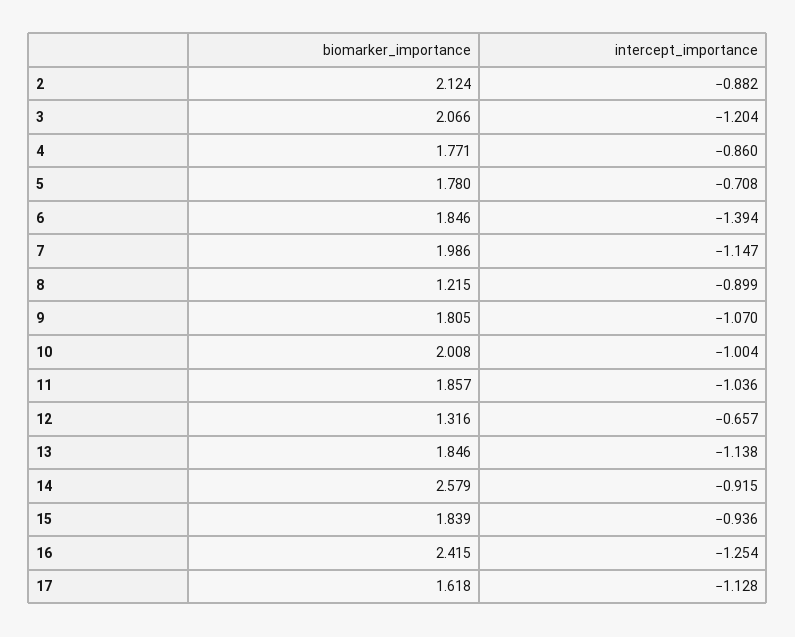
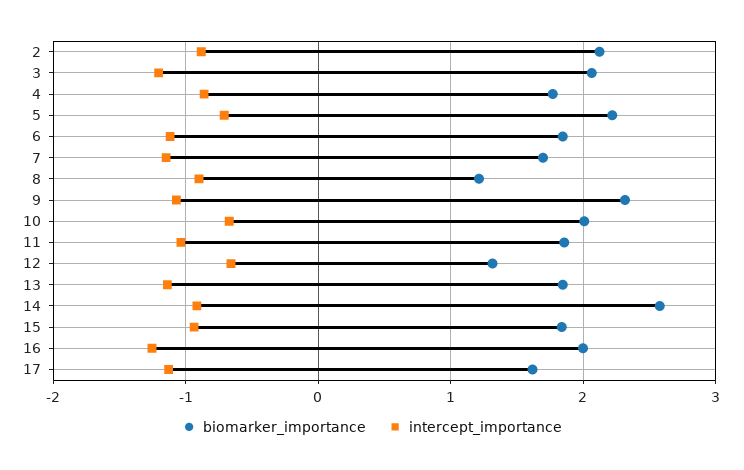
biomarker_importance, 5: 1.78 -> 2.2
intercept_importance, 6: -1.394 -> -1.1
biomarker_importance, 7: 1.986 -> 1.7
biomarker_importance, 9: 1.805 -> 2.3
intercept_importance, 10: -1.004 -> -0.7
biomarker_importance, 16: 2.415 -> 2

